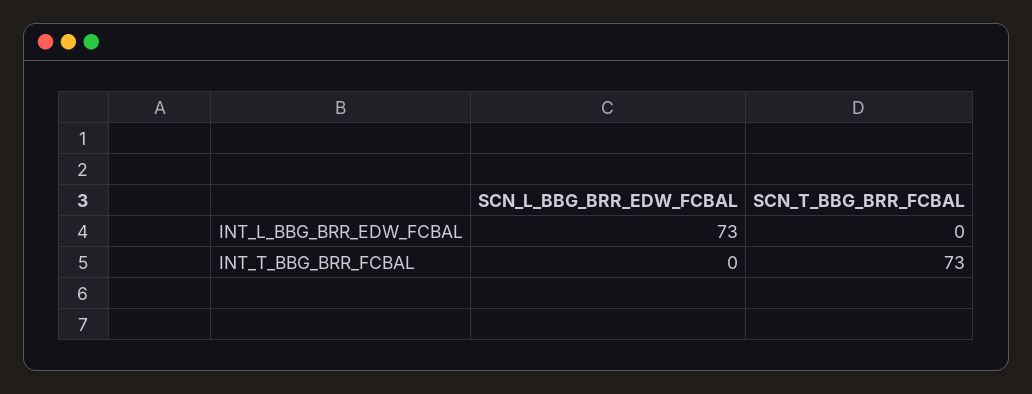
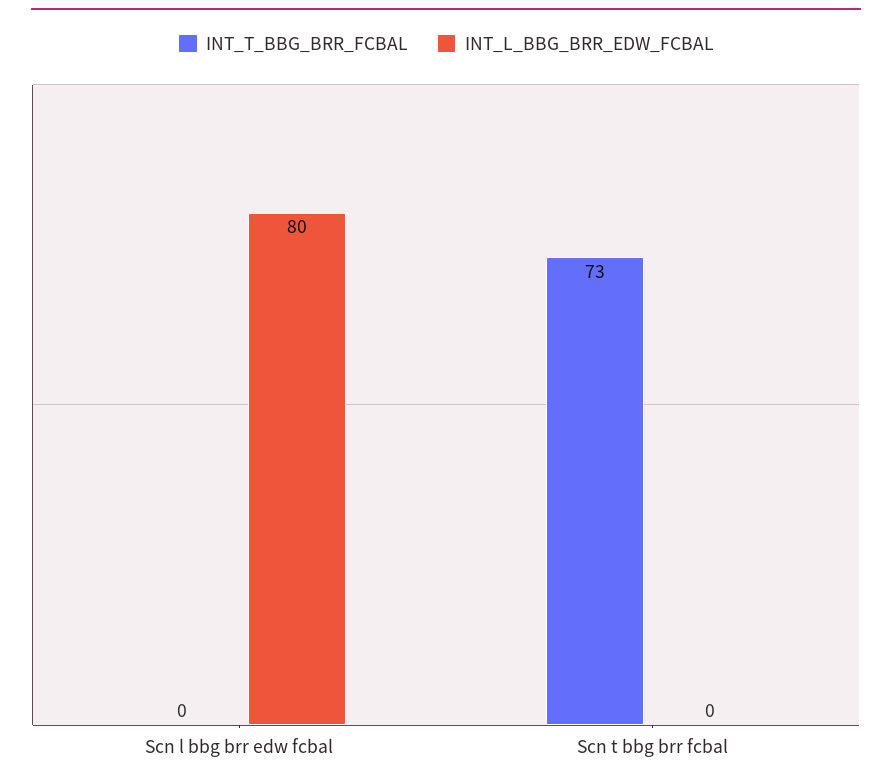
INT_L_BBG_BRR_EDW_FCBAL, SCN_L_BBG_BRR_EDW_FCBAL: 73 -> 80

